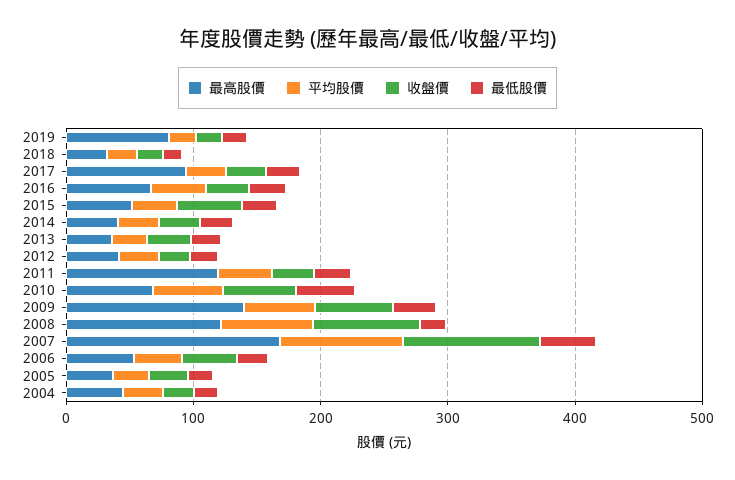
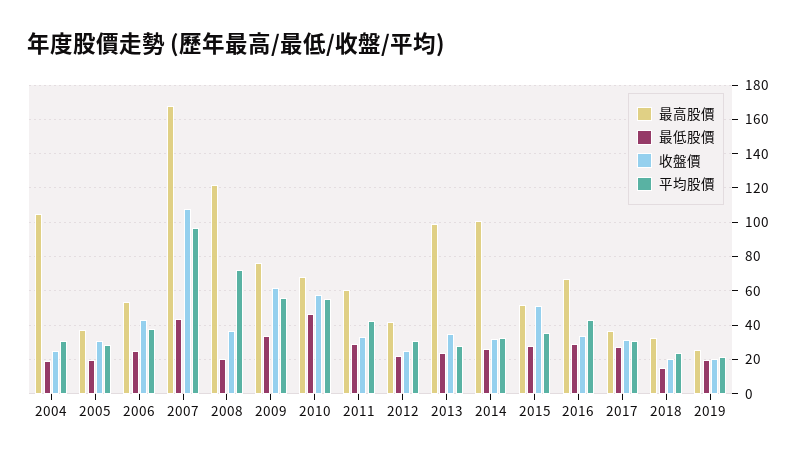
最高股價, 2019: 80 -> 25
最高股價, 2017: 100 -> 35
最高股價, 2014: 40 -> 100
最高股價, 2013: 40 -> 100
最高股價, 2011: 120 -> 60
最高股價, 2009: 140 -> 75
收盤價, 2008: 80 -> 35
最高股價, 2004: 40 -> 105

